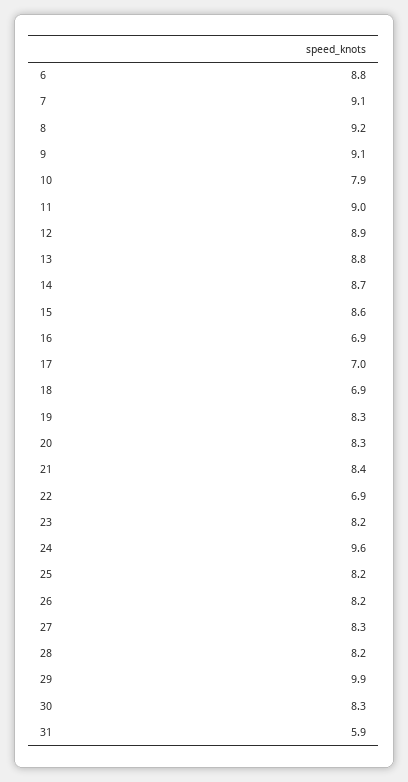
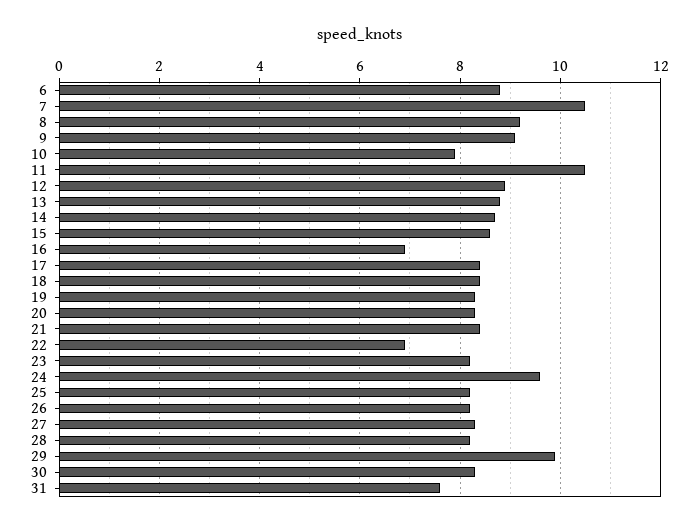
7: 9.1 -> 10.5
11: 9 -> 10.5
17: 7 -> 8.5
18: 6.9 -> 8.5
31: 5.9 -> 7.5

